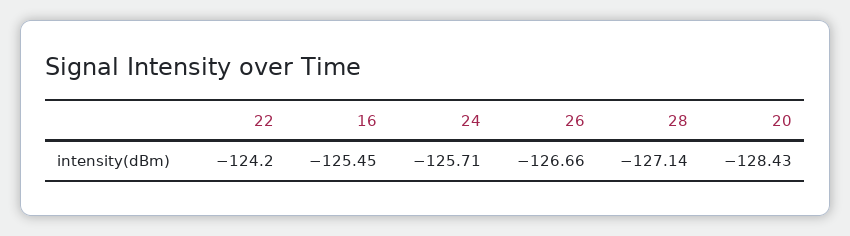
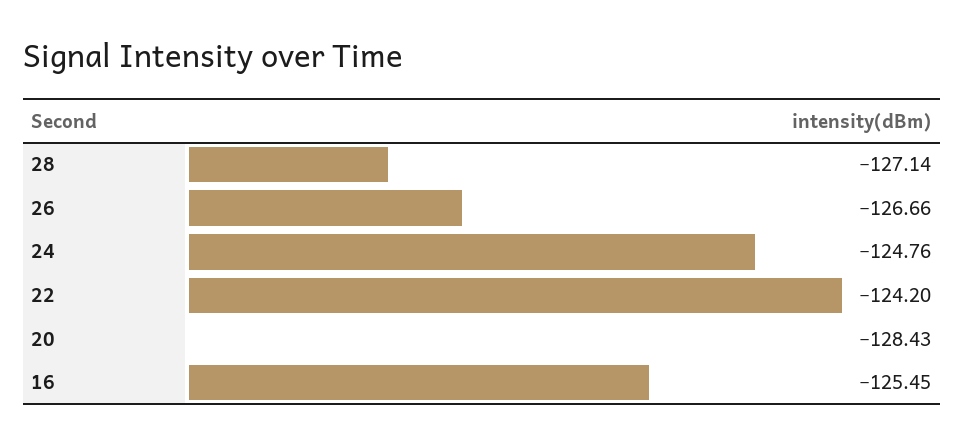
24: -125.71 -> -124.76

